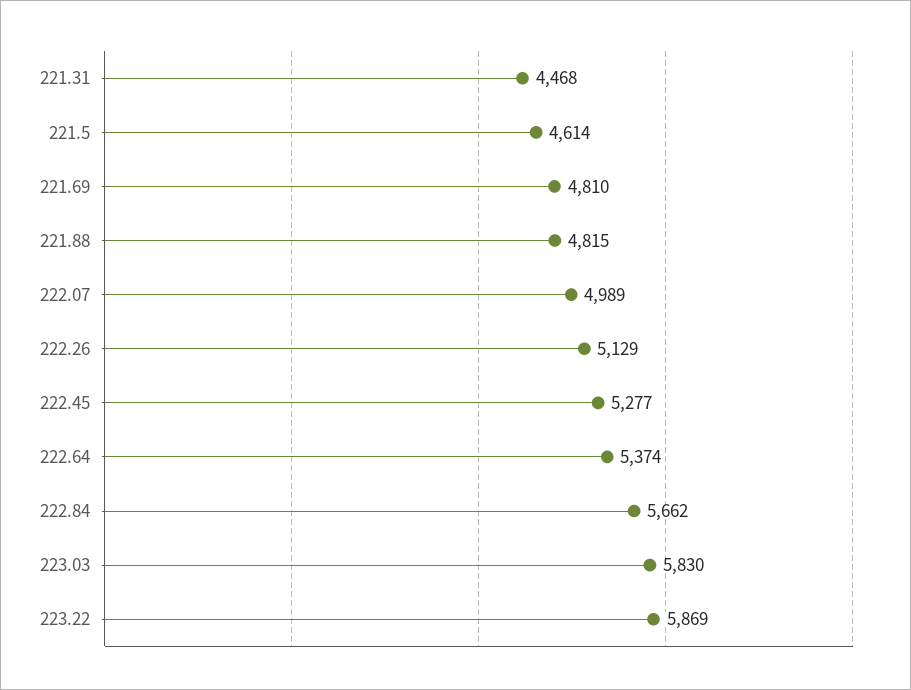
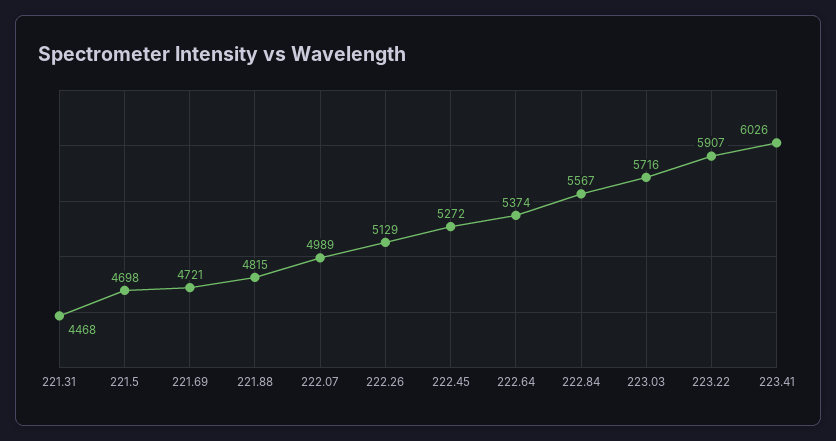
221.5: 4614 -> 4698
221.69: 4810 -> 4721
222.45: 5277 -> 5272
222.84: 5662 -> 5567
223.03: 5830 -> 5716
223.22: 5869 -> 5907
223.41: none -> 6026

